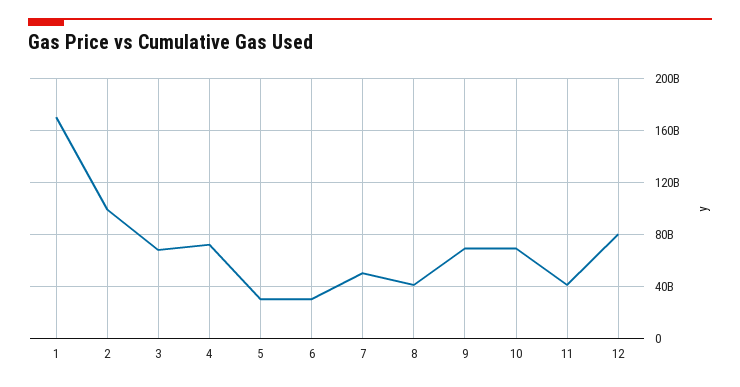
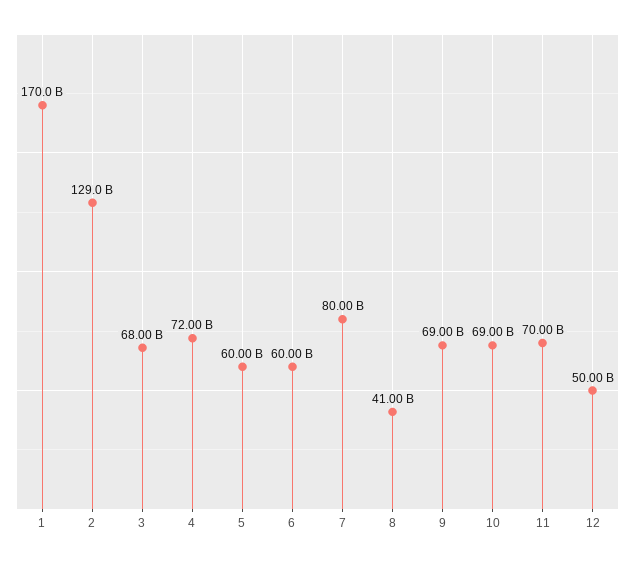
2: 100000000000 -> 129000000000
5: 30000000000 -> 60000000000
6: 30000000000 -> 60000000000
7: 50000000000 -> 80000000000
11: 40000000000 -> 70000000000
12: 80000000000 -> 50000000000

